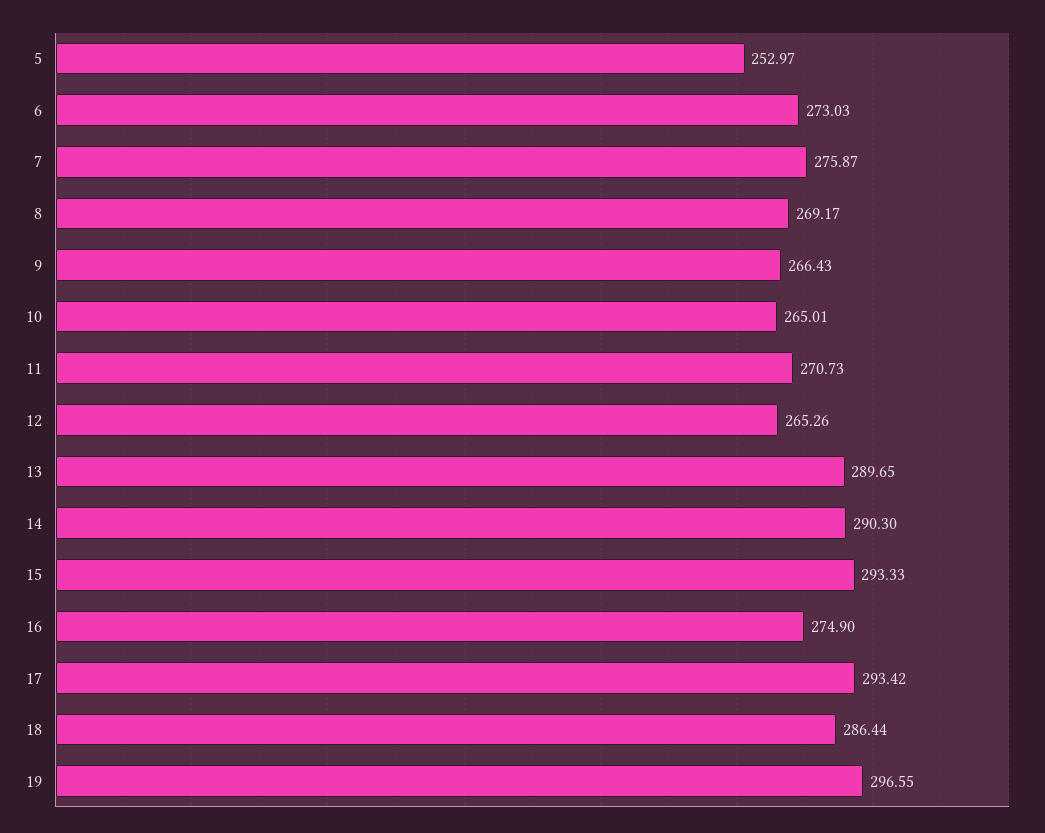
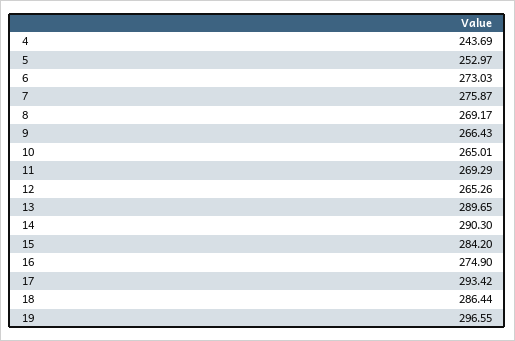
11: 270.73 -> 269.29
15: 293.33 -> 284.2
4: none -> 243.69

